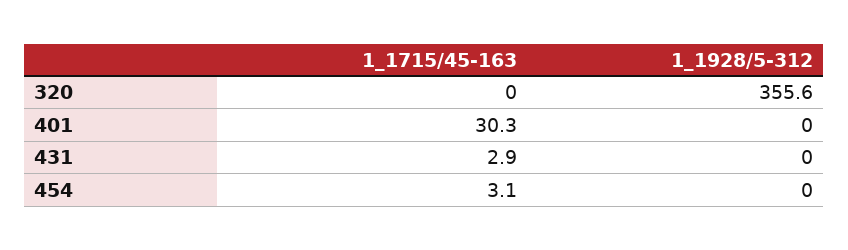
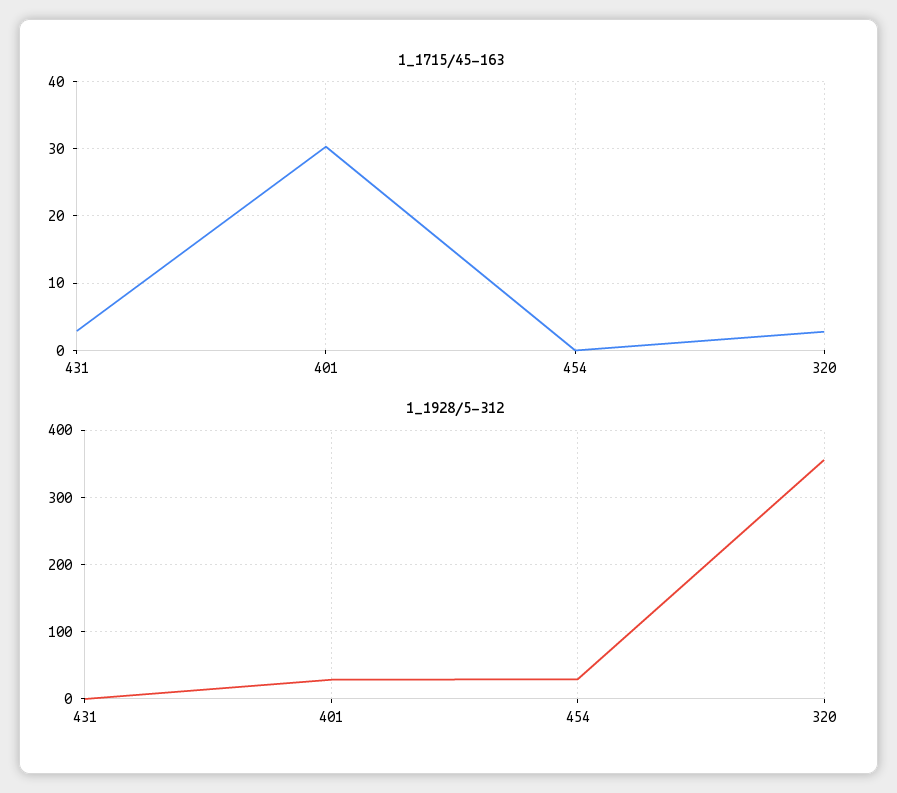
1_1715/45-163, 320: 0 -> 3
1_1928/5-312, 401: 0 -> 30
1_1715/45-163, 454: 3.1 -> 0
1_1928/5-312, 454: 0 -> 30

